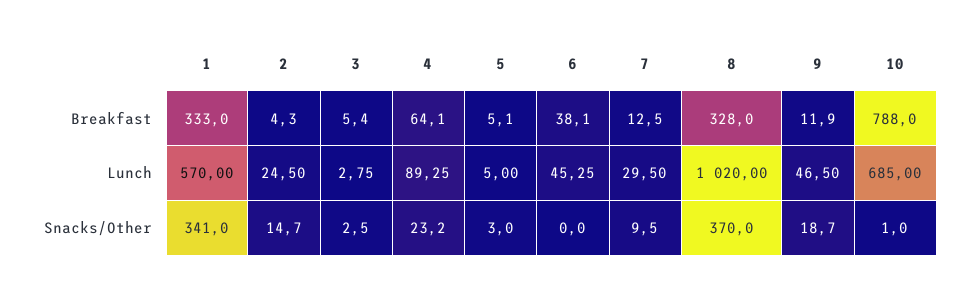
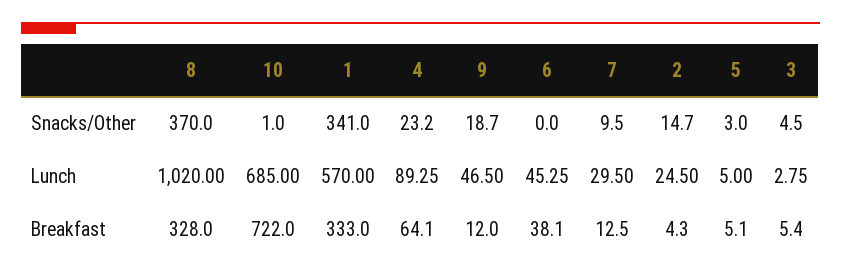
9, Breakfast: 11.9 -> 12
10, Breakfast: 788 -> 722
3, Snacks/Other: 2.5 -> 4.5

